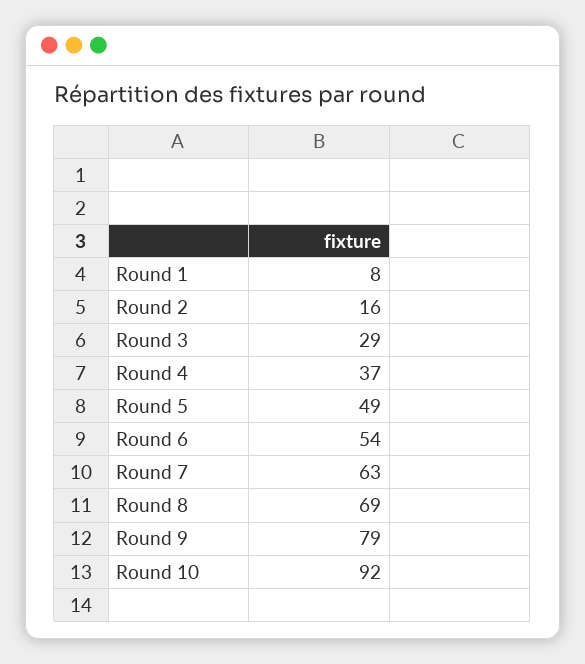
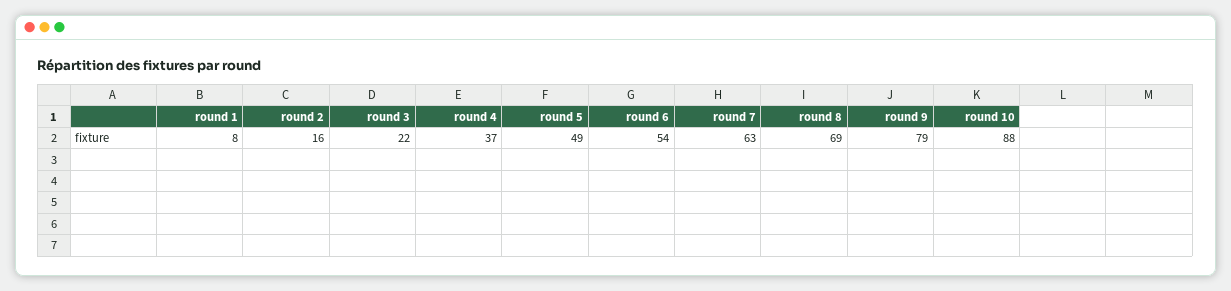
Round 3: 29 -> 22
Round 10: 92 -> 88

